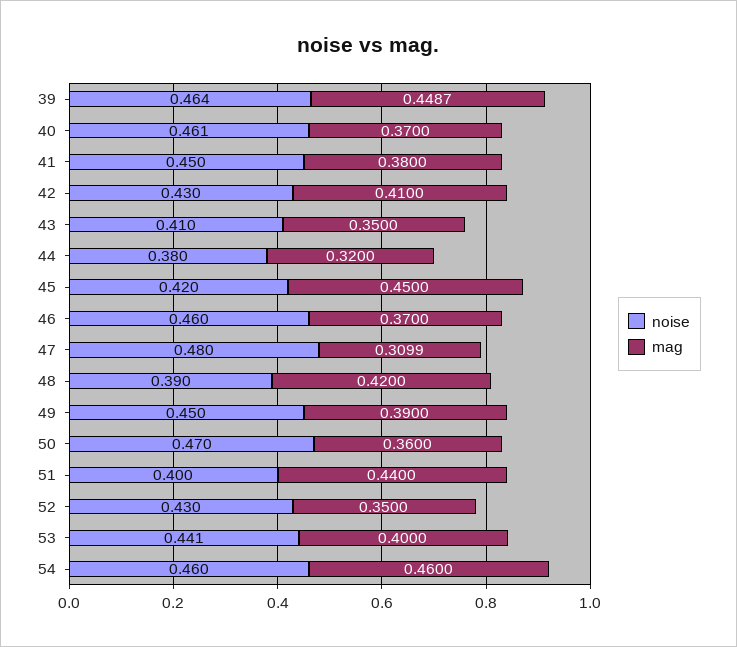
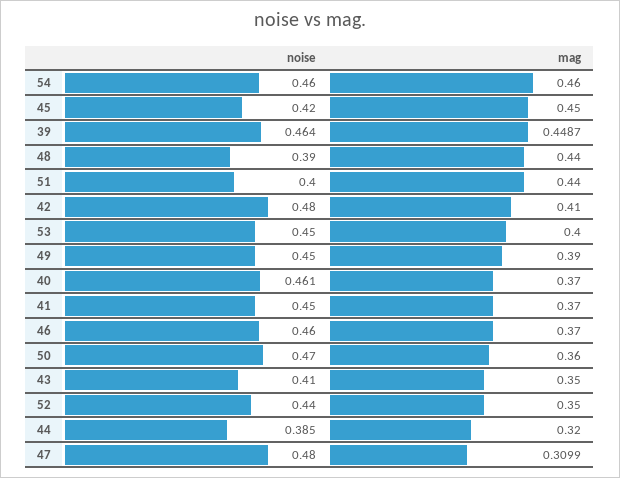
mag, 41: 0.38 -> 0.37
noise, 42: 0.43 -> 0.48
noise, 44: 0.38 -> 0.385
mag, 48: 0.42 -> 0.44
noise, 52: 0.43 -> 0.44
noise, 53: 0.441 -> 0.45

